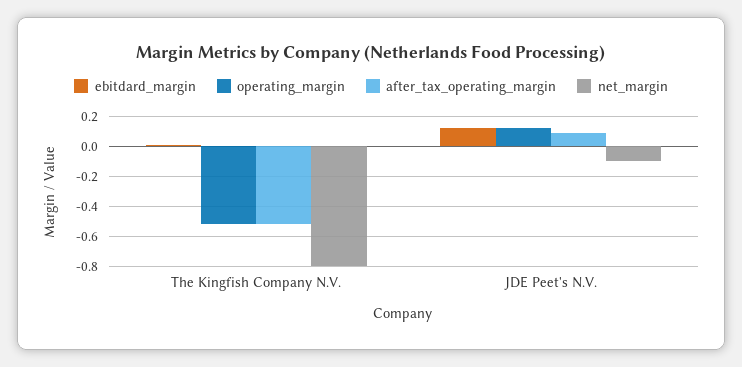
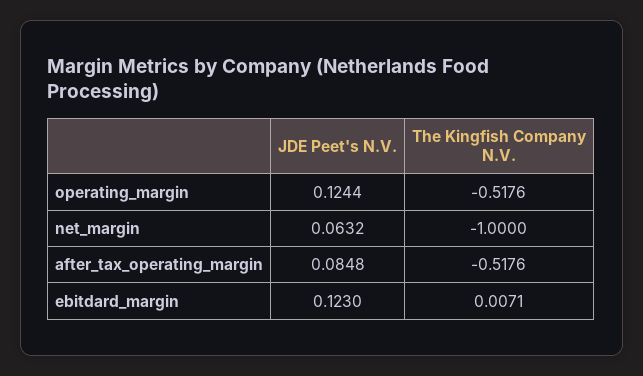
net_margin, The Kingfish Company N.V.: -0.8 -> -1
net_margin, JDE Peet's N.V.: -0.1 -> 0.0632

